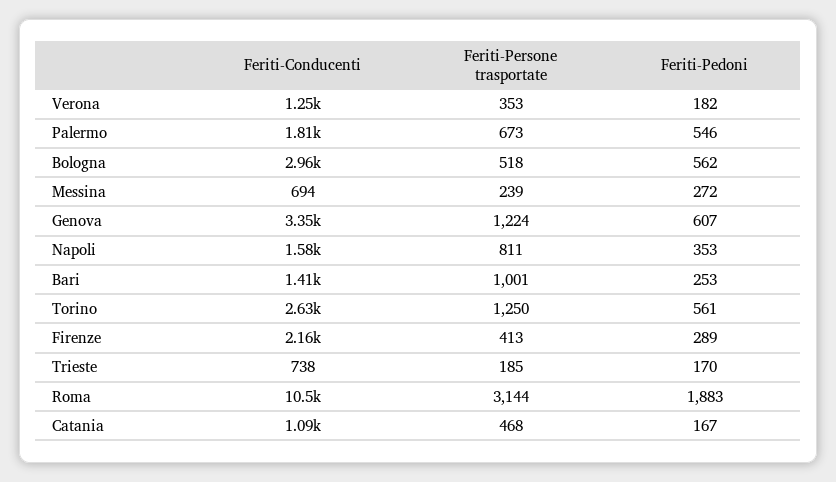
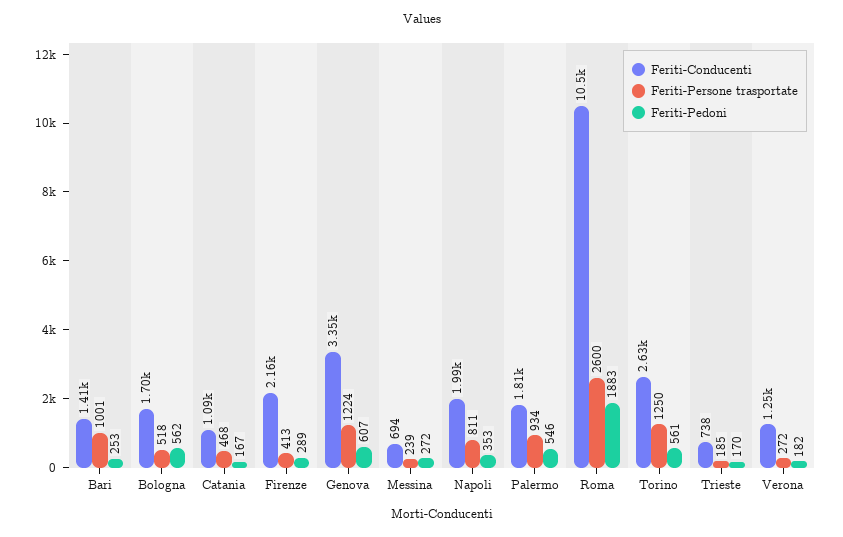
Feriti-Persone trasportate, Verona: 353 -> 272
Feriti-Persone trasportate, Palermo: 673 -> 934
Feriti-Conducenti, Bologna: 2960 -> 1700
Feriti-Conducenti, Napoli: 1580 -> 1990
Feriti-Persone trasportate, Roma: 3144 -> 2600

